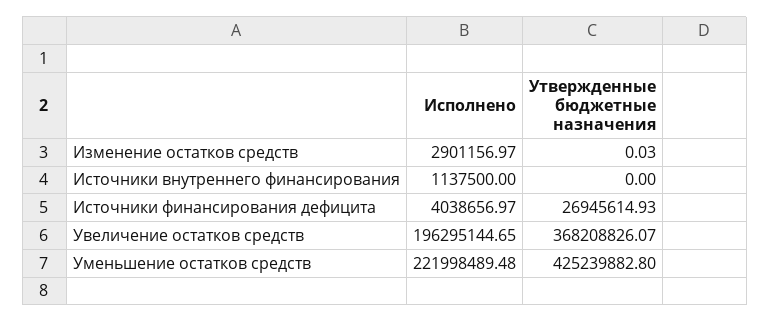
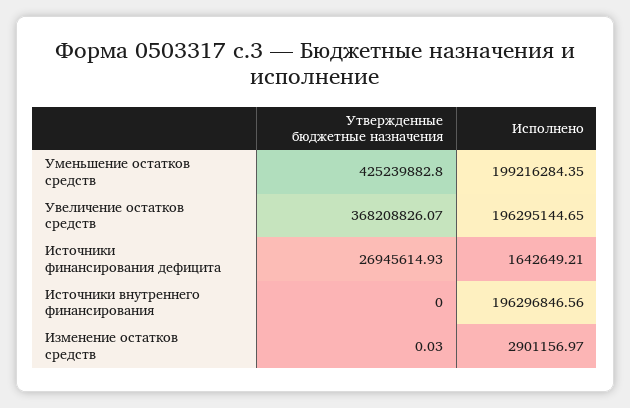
Исполнено, Источники внутреннего финансирования: 1137500 -> 196296846.56
Исполнено, Источники финансирования дефицита: 4038656.97 -> 1642649.21
Исполнено, Уменьшение остатков средств: 221998489.48 -> 199216284.35

